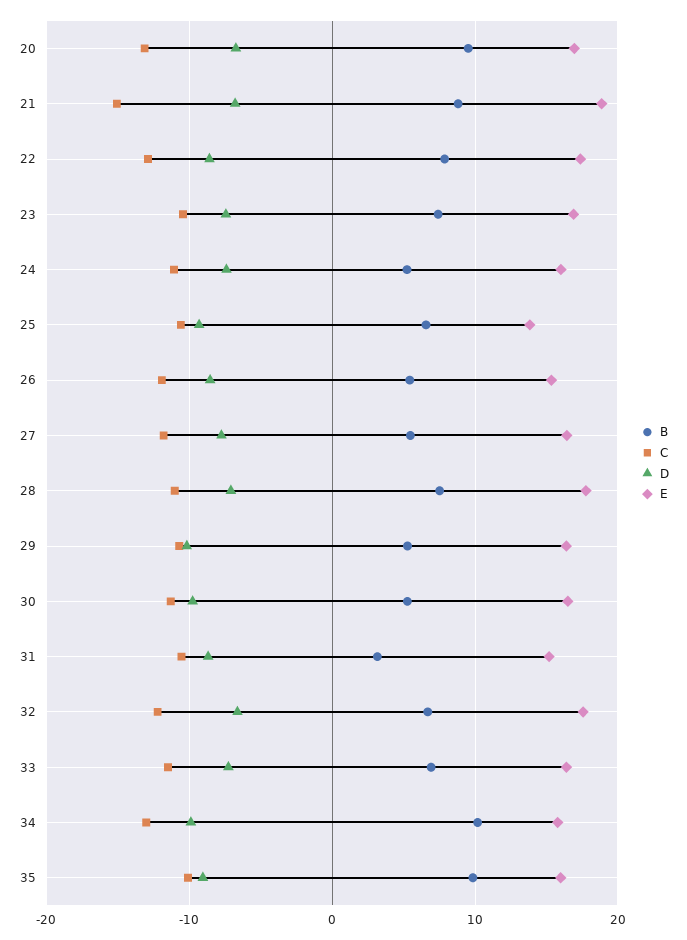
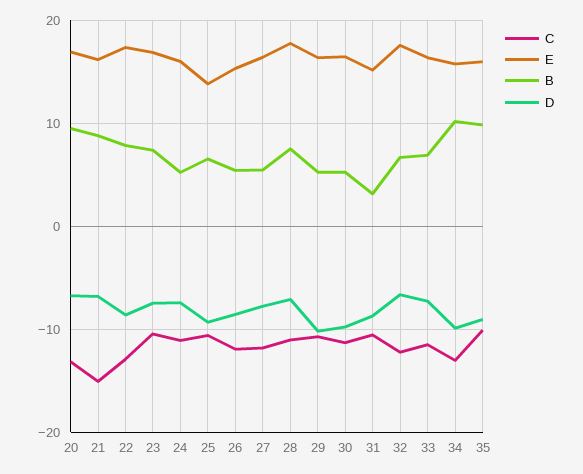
E, 21: 19 -> 16

